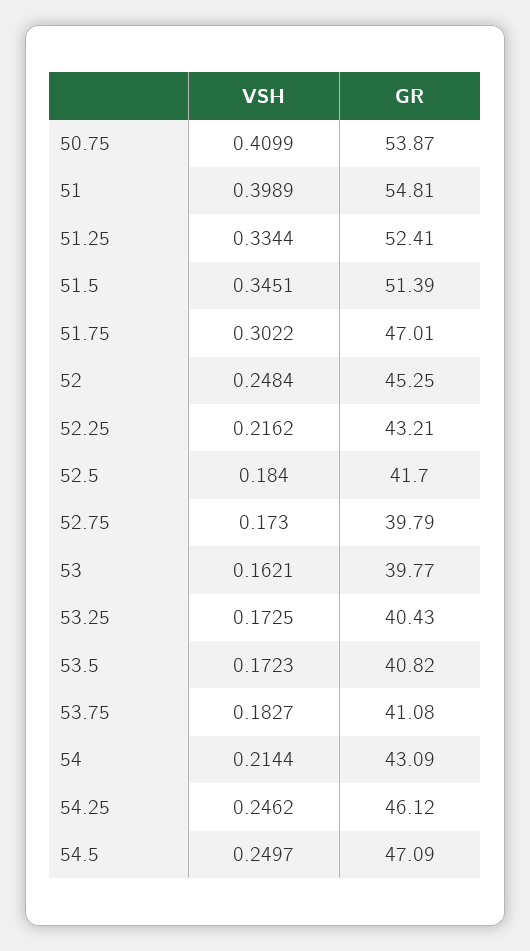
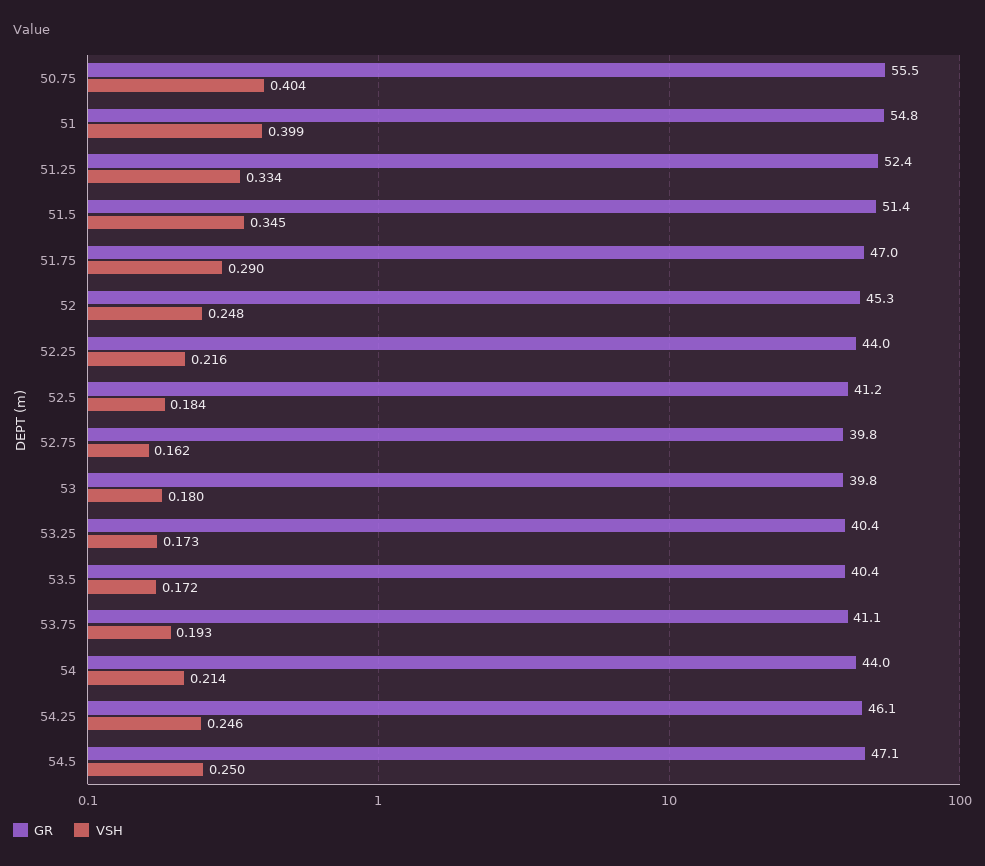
VSH, 50.75: 0.4099 -> 0.404
GR, 50.75: 53.87 -> 55.5
VSH, 51.75: 0.3022 -> 0.29
GR, 52.25: 43.21 -> 44
GR, 52.5: 41.7 -> 41.2
VSH, 52.75: 0.173 -> 0.162
VSH, 53: 0.1621 -> 0.18
GR, 53.5: 40.82 -> 40.4
VSH, 53.75: 0.1827 -> 0.193
GR, 54: 43.09 -> 44

